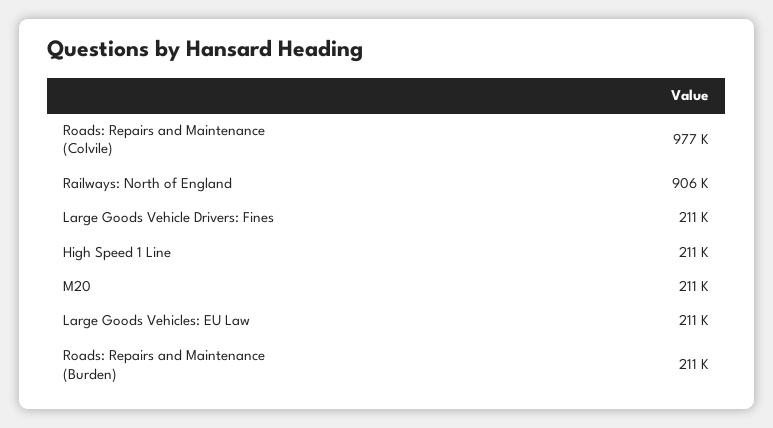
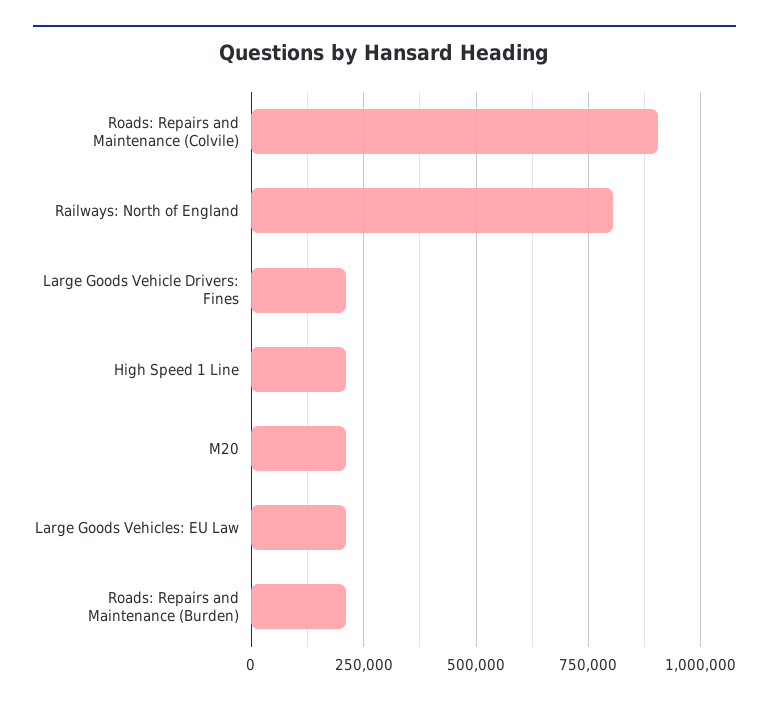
Roads: Repairs and Maintenance (Colvile): 977000 -> 900000
Railways: North of England: 906000 -> 800000

